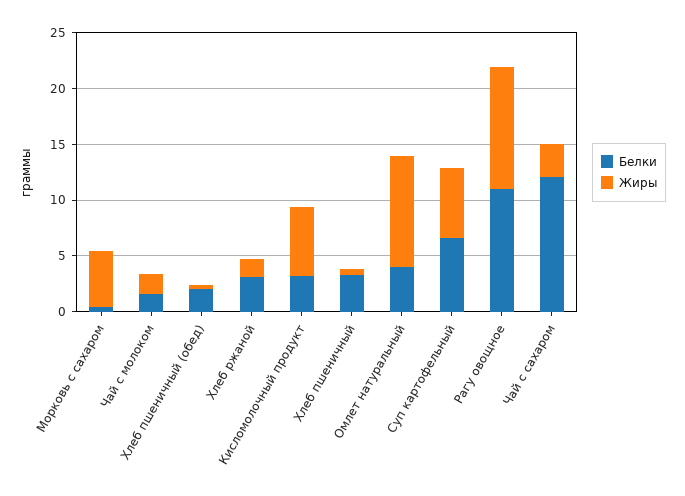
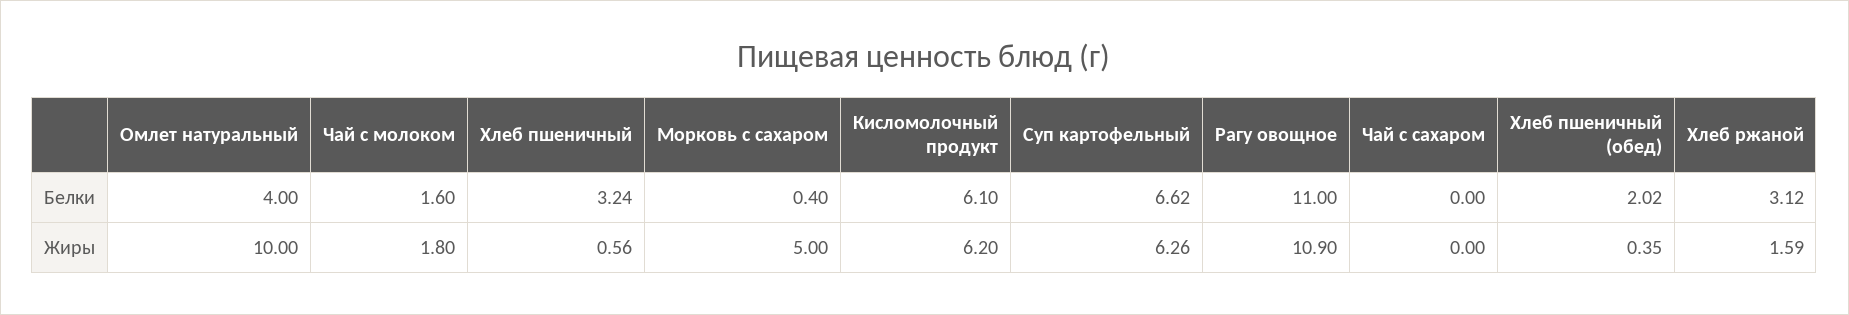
Белки, Кисломолочный продукт: 3 -> 6.1
Белки, Чай с сахаром: 12 -> 0
Жиры, Чай с сахаром: 3 -> 0

